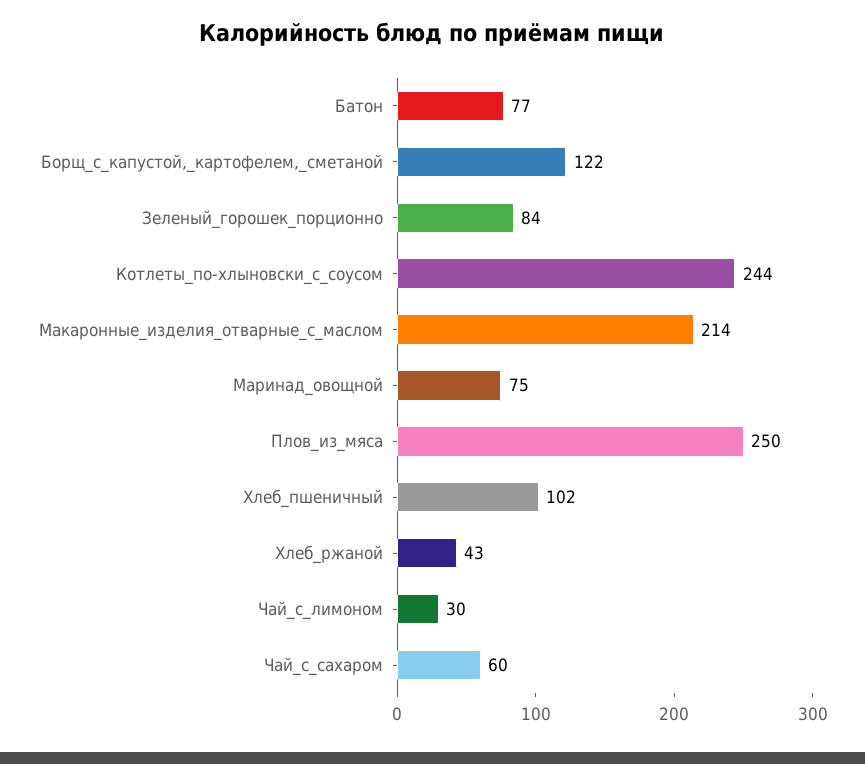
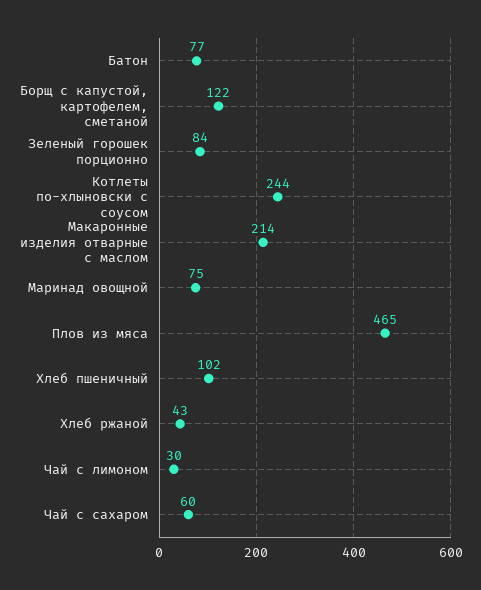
Плов_из_мяса: 250 -> 465

